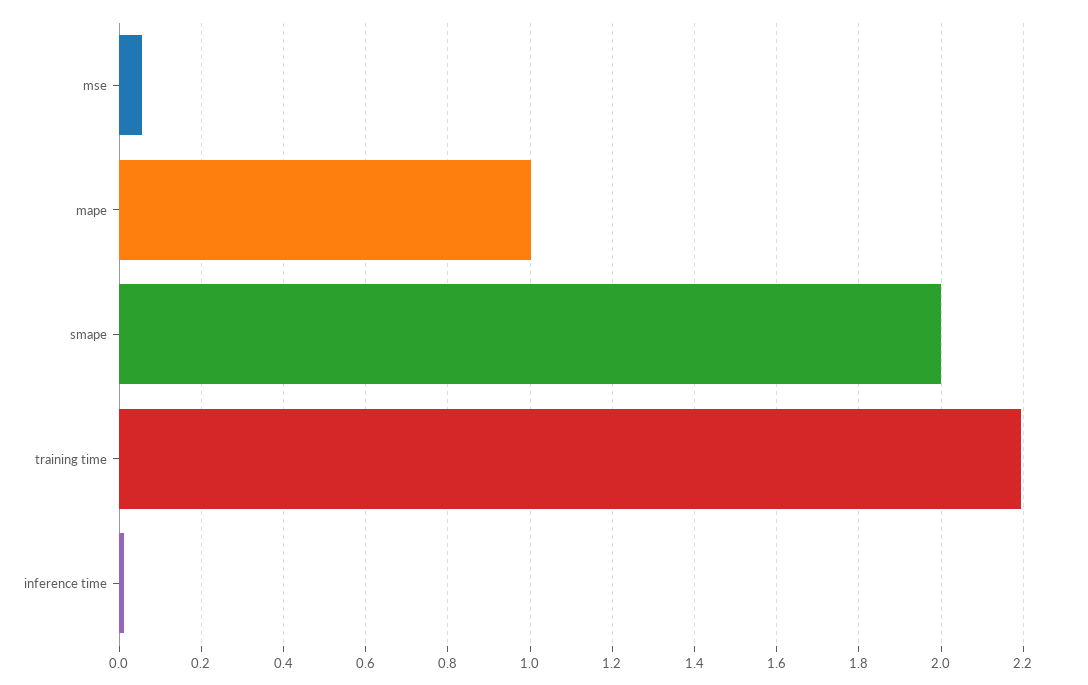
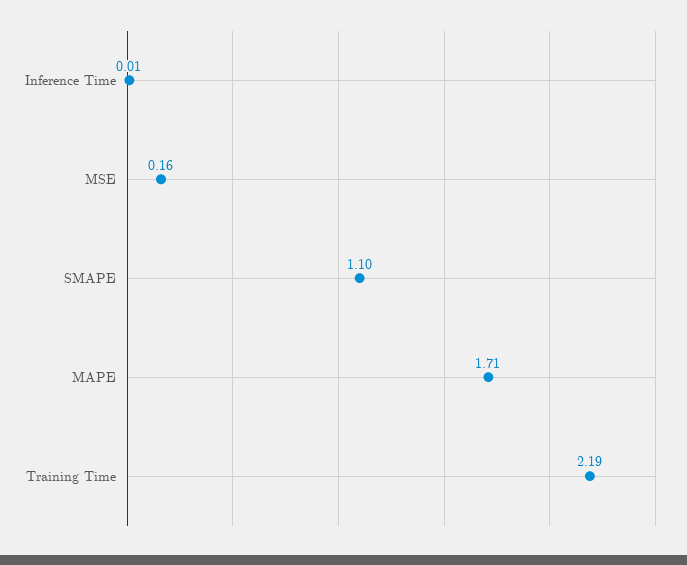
mse: 0.06 -> 0.16
mape: 1 -> 1.71
smape: 2 -> 1.1

